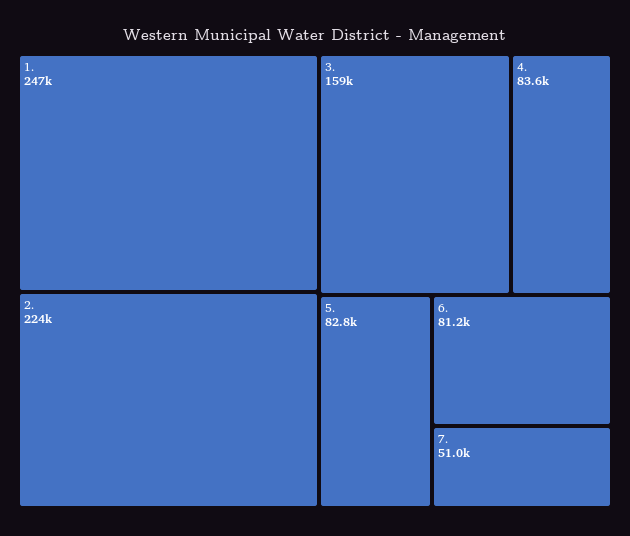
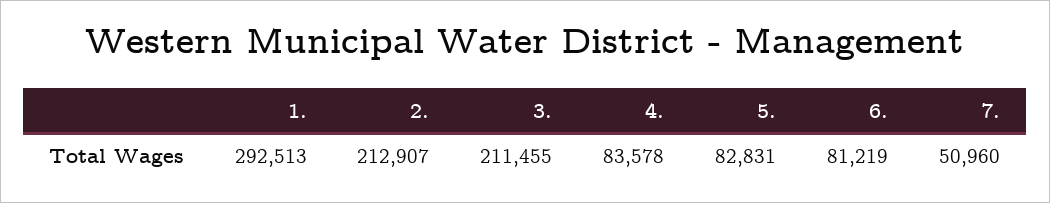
1.: 247000 -> 292513
2.: 224000 -> 212907
3.: 159000 -> 211455

